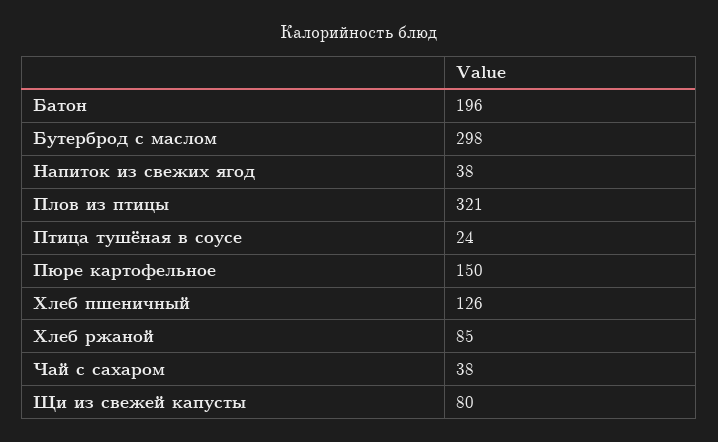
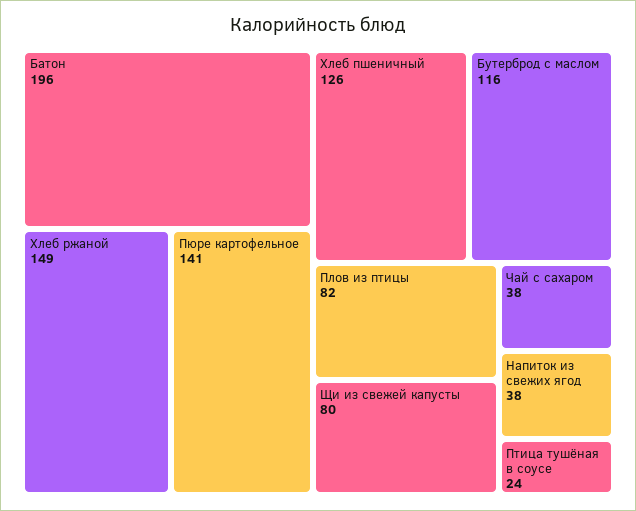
Бутерброд с маслом: 298 -> 116
Плов из птицы: 321 -> 82
Пюре картофельное: 150 -> 141
Хлеб ржаной: 85 -> 149

